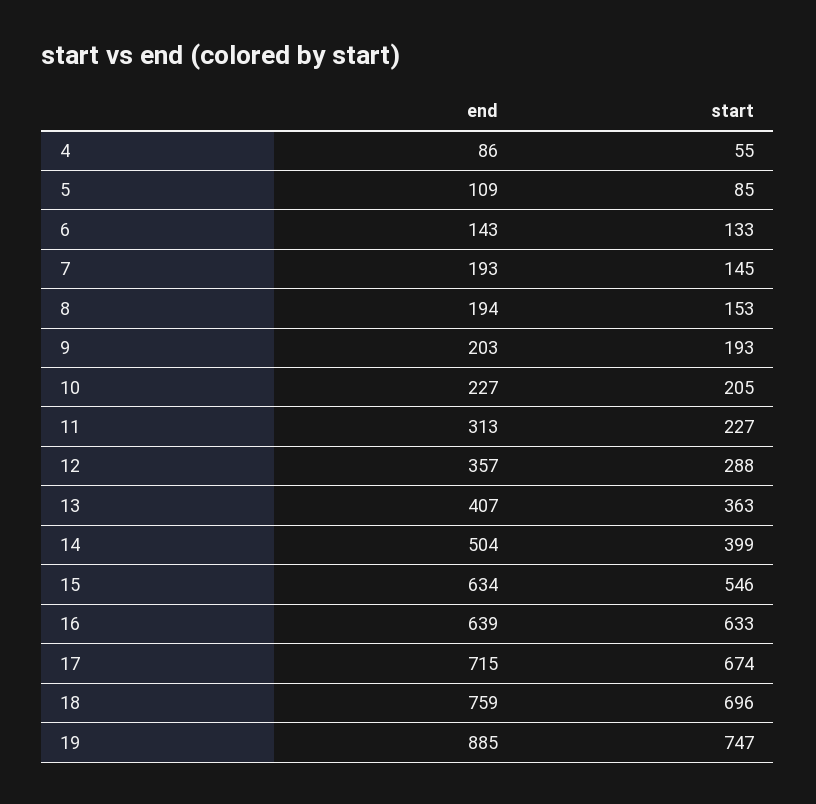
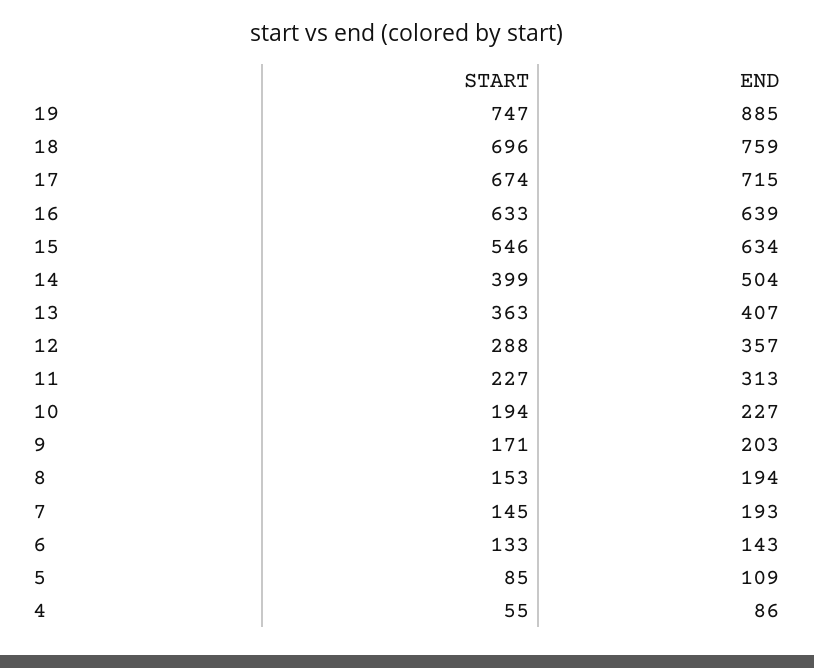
start, 9: 193 -> 171
start, 10: 205 -> 194

